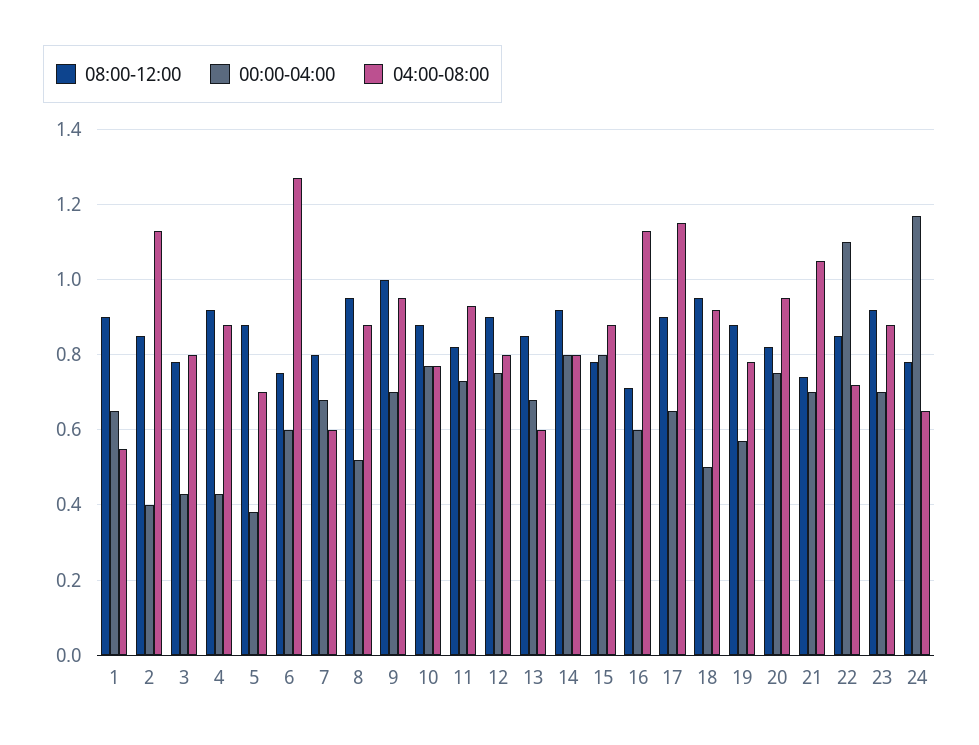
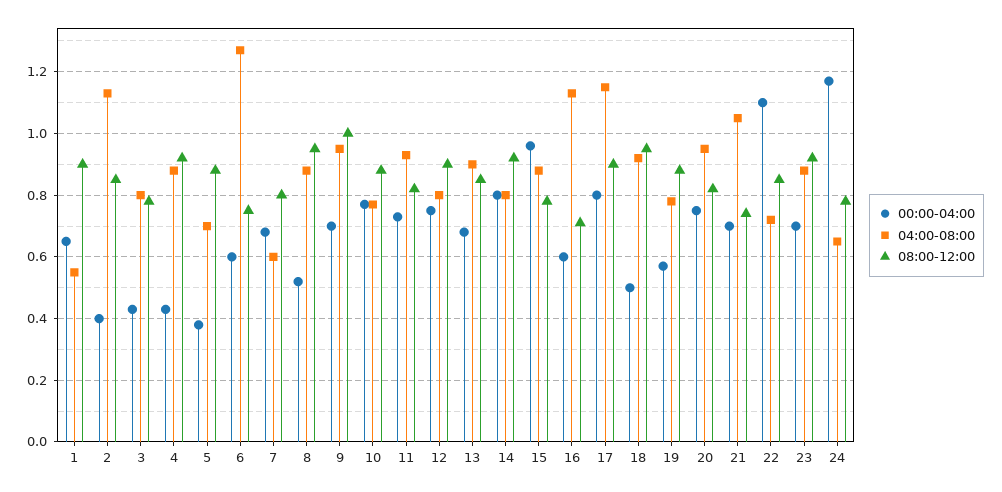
04:00-08:00, 13: 0.6 -> 0.9
00:00-04:00, 15: 0.8 -> 0.95
00:00-04:00, 17: 0.65 -> 0.8

